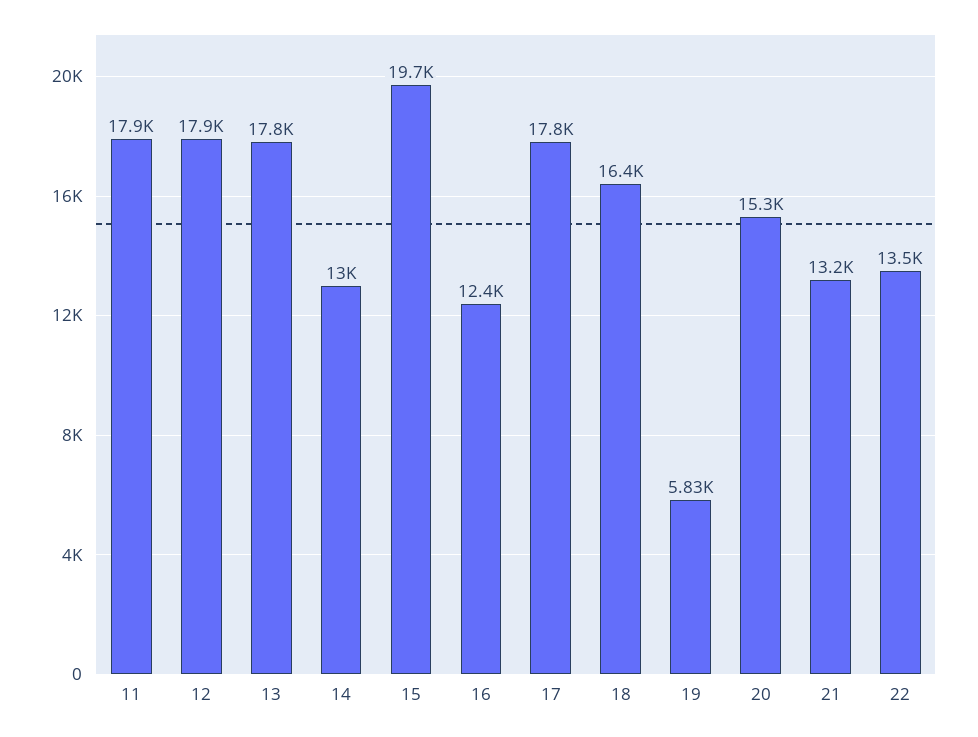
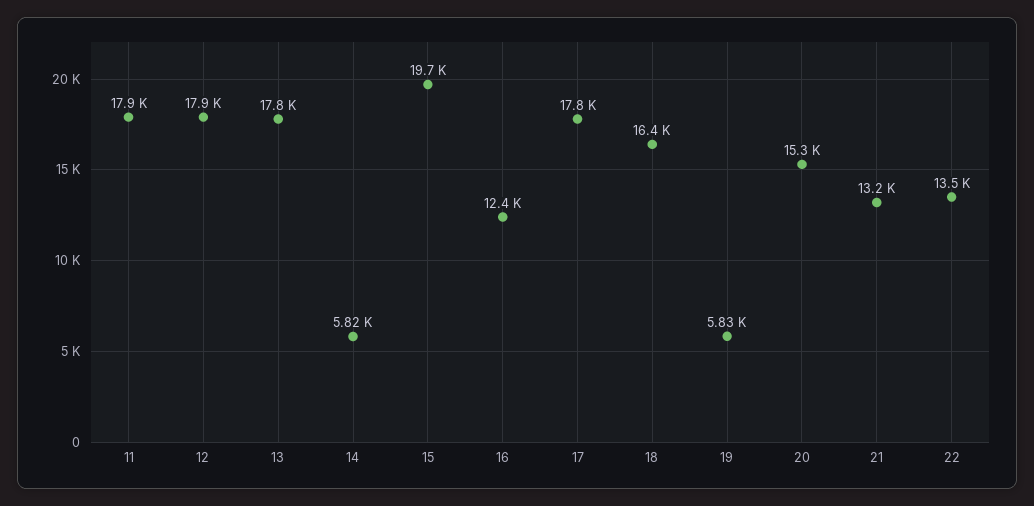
14: 13000 -> 5820

